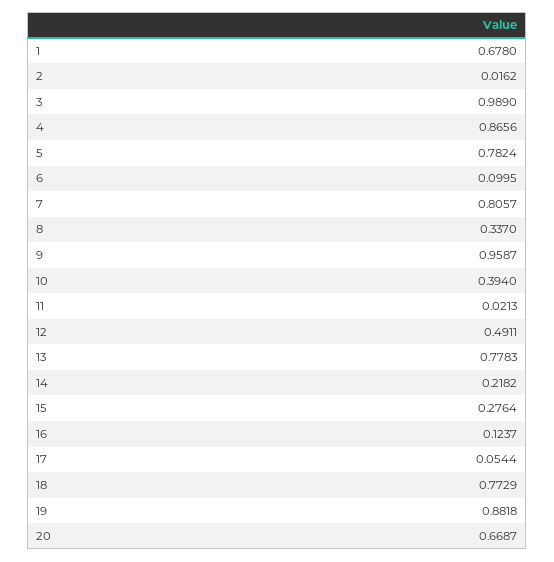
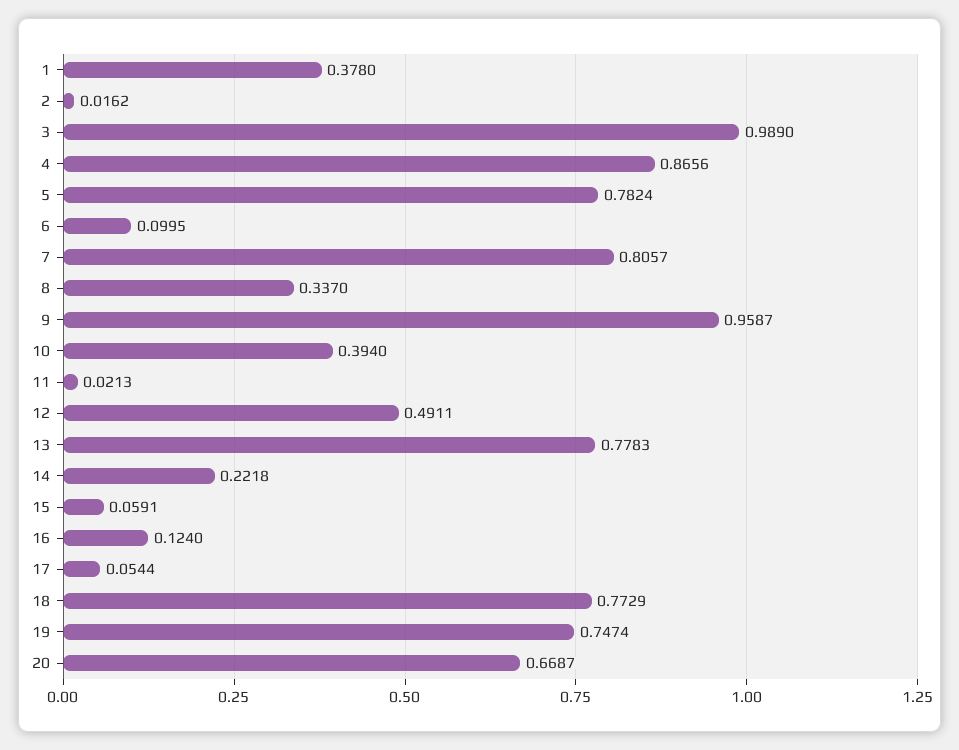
1: 0.678 -> 0.378
14: 0.2182 -> 0.2218
15: 0.2764 -> 0.0591
16: 0.1237 -> 0.124
19: 0.8818 -> 0.7474

